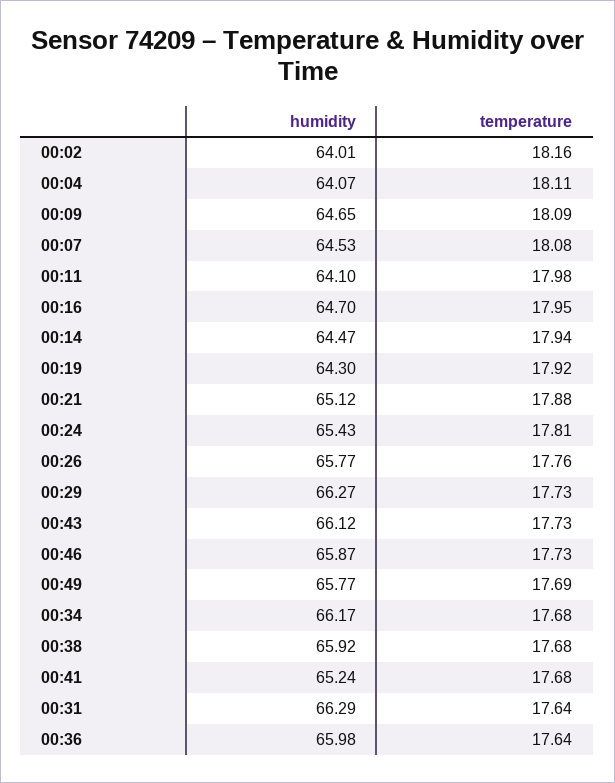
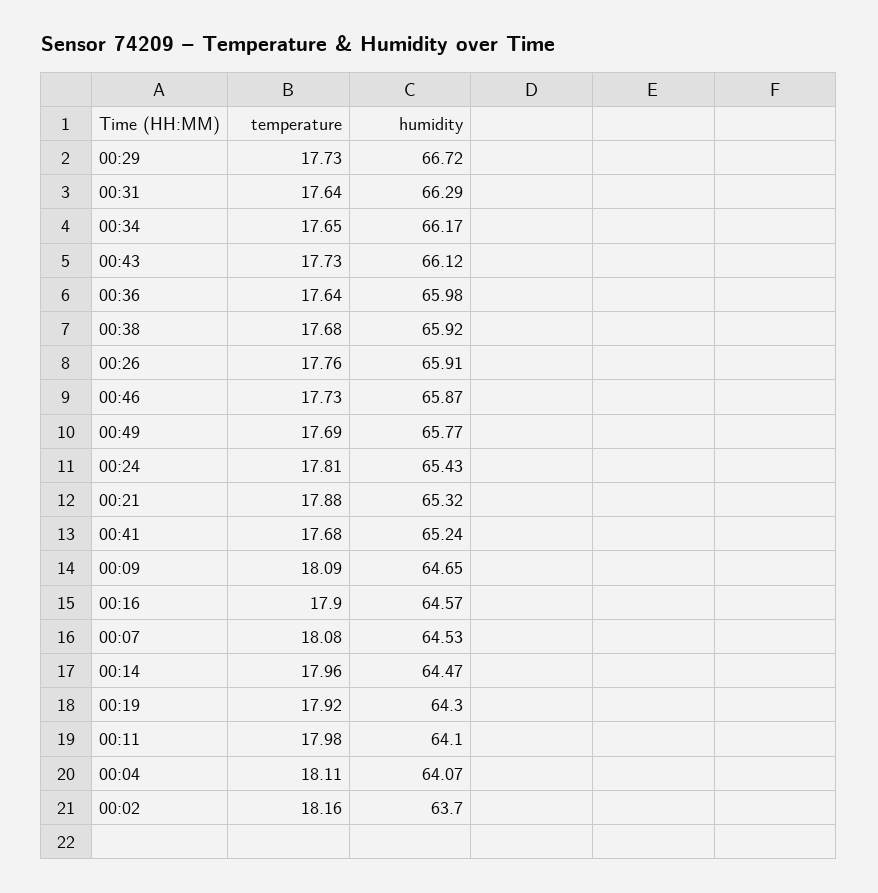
humidity, 00:02: 64.01 -> 63.7
humidity, 00:16: 64.7 -> 64.57
temperature, 00:16: 17.95 -> 17.9
temperature, 00:14: 17.94 -> 17.96
humidity, 00:21: 65.12 -> 65.32
humidity, 00:26: 65.77 -> 65.91
humidity, 00:29: 66.27 -> 66.72
temperature, 00:34: 17.68 -> 17.65

